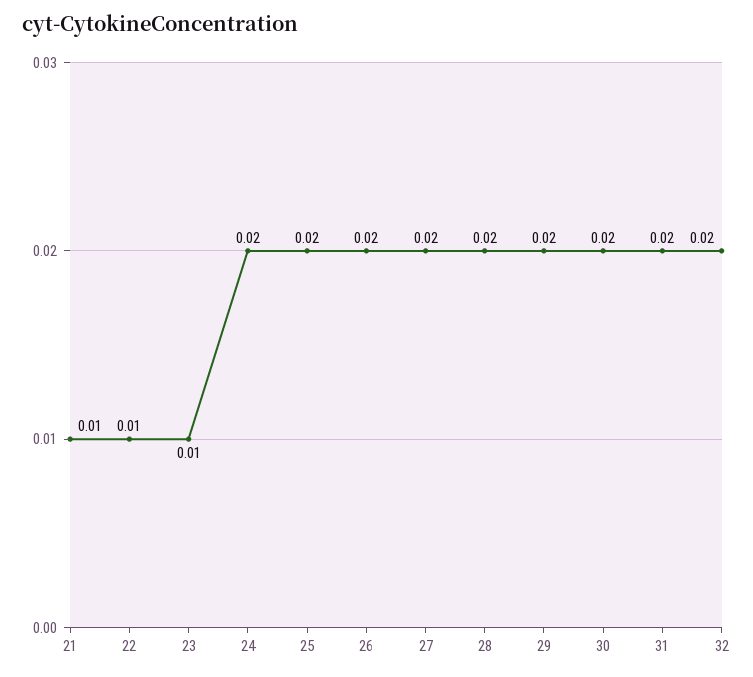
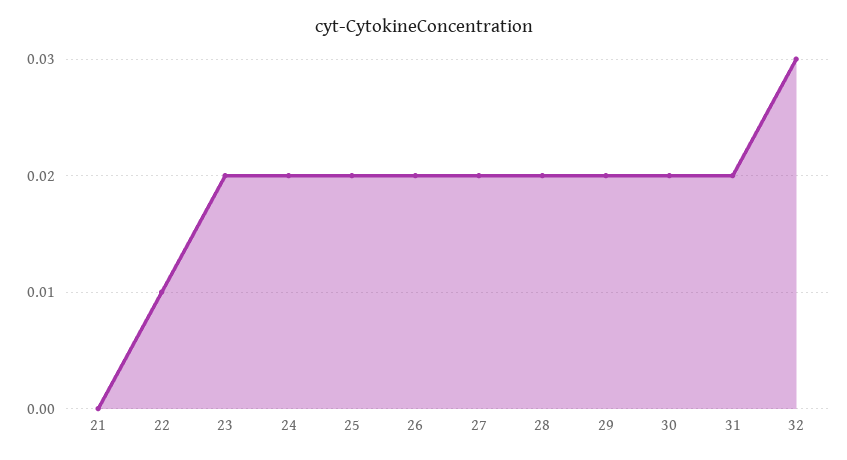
21: 0.01 -> 0
23: 0.01 -> 0.02
32: 0.02 -> 0.03

